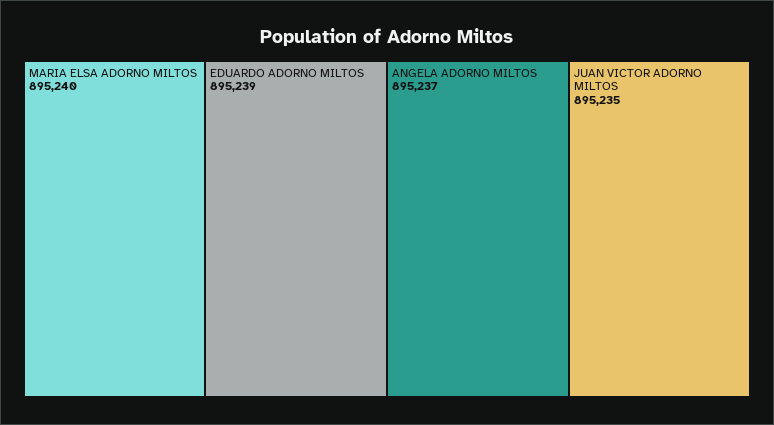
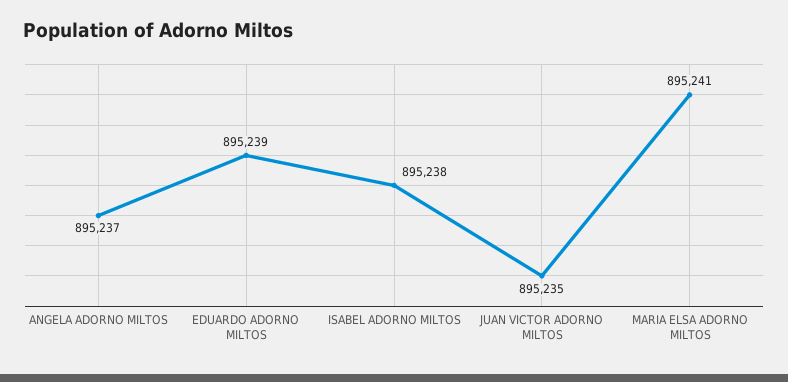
MARIA ELSA ADORNO MILTOS: 895240 -> 895241
ISABEL ADORNO MILTOS: none -> 895238

